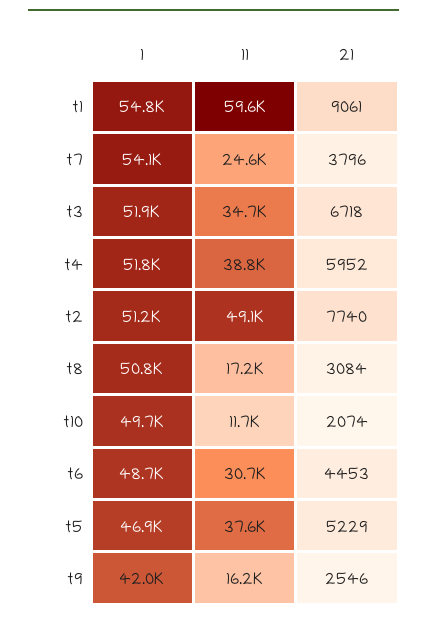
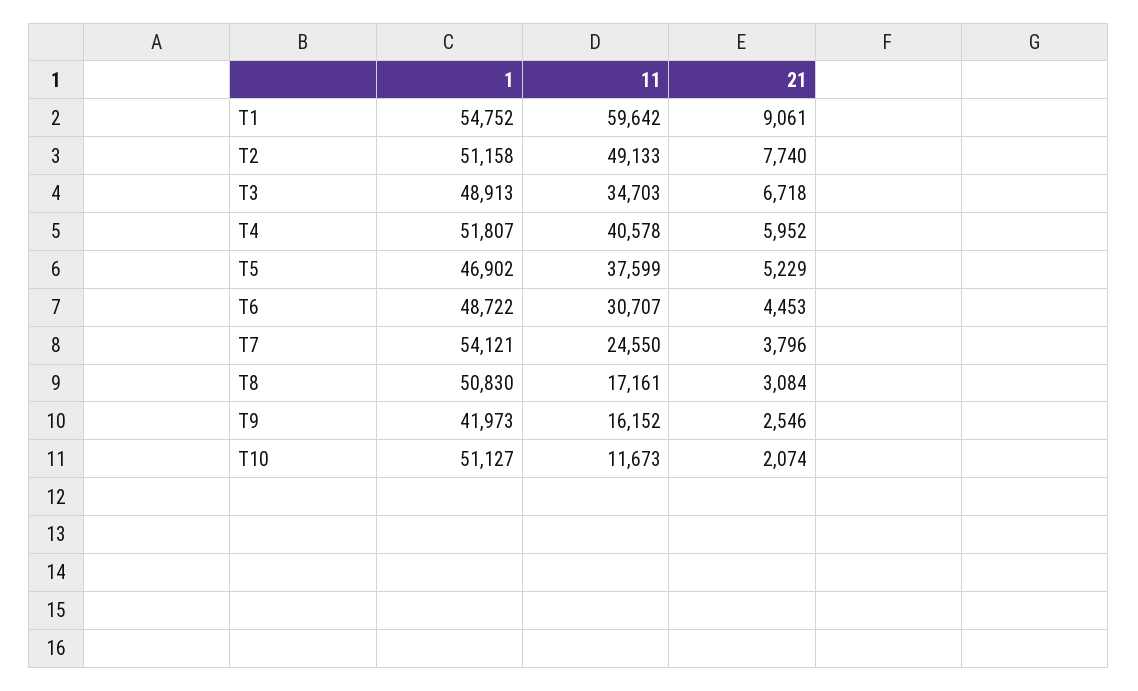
1, t3: 51900 -> 48913
11, t4: 38800 -> 40578
1, t10: 49700 -> 51127

